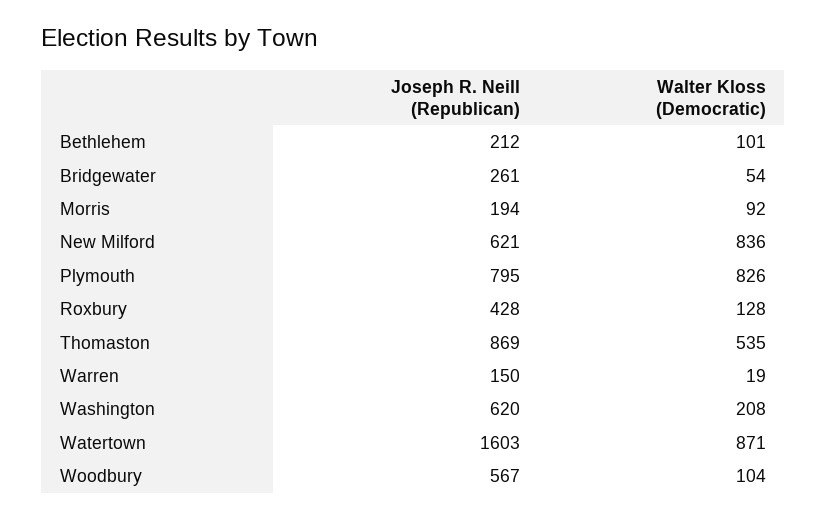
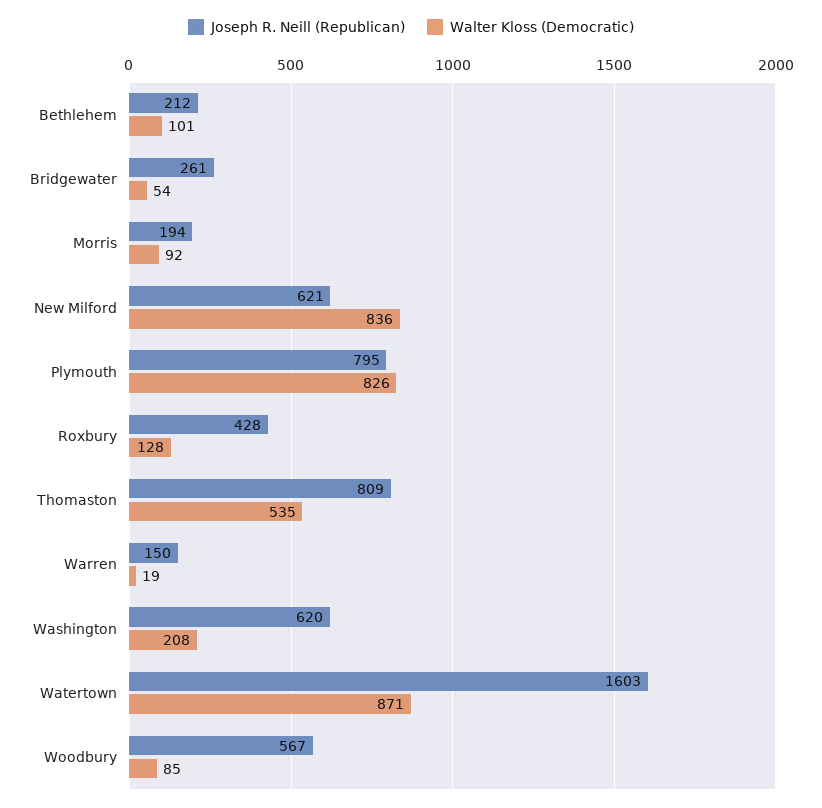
Joseph R. Neill (Republican), Thomaston: 869 -> 809
Walter Kloss (Democratic), Woodbury: 104 -> 85

